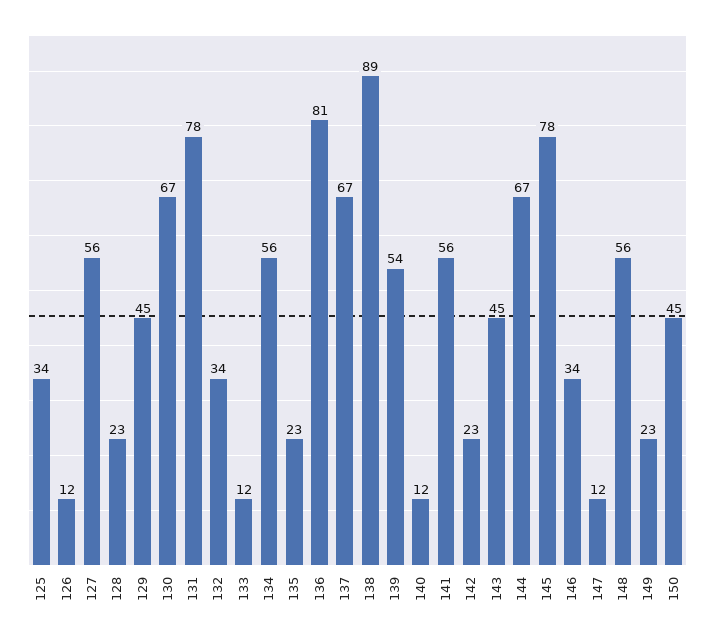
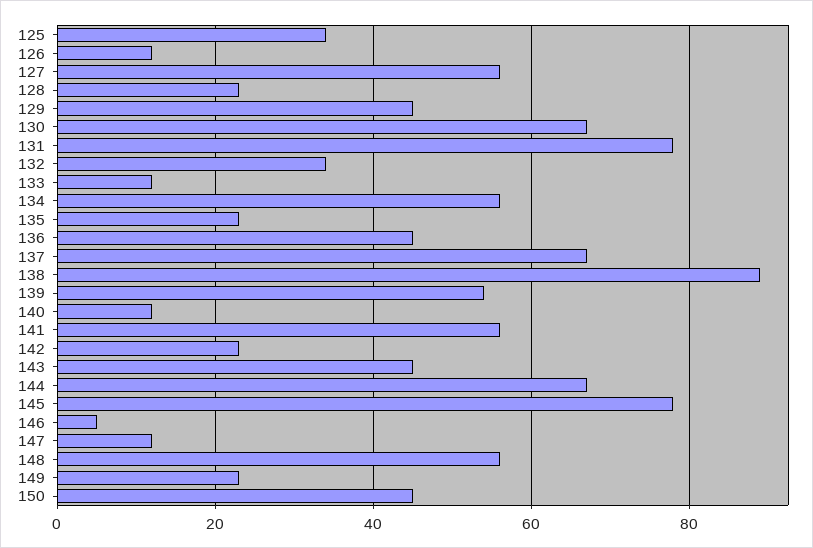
136: 81 -> 45
146: 34 -> 5

